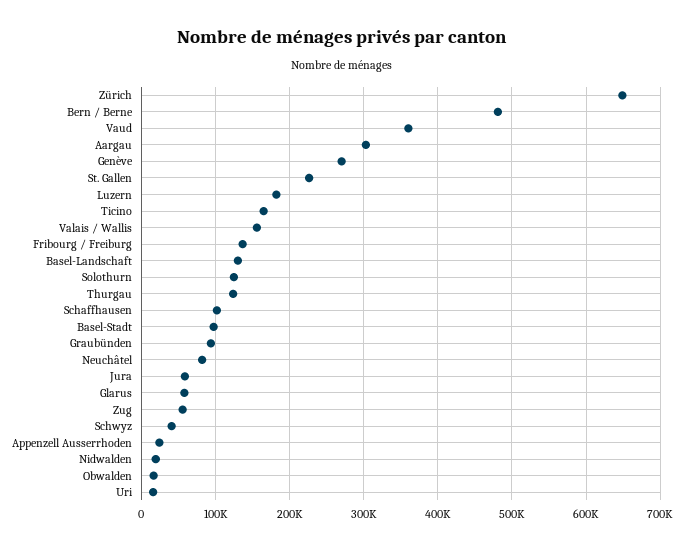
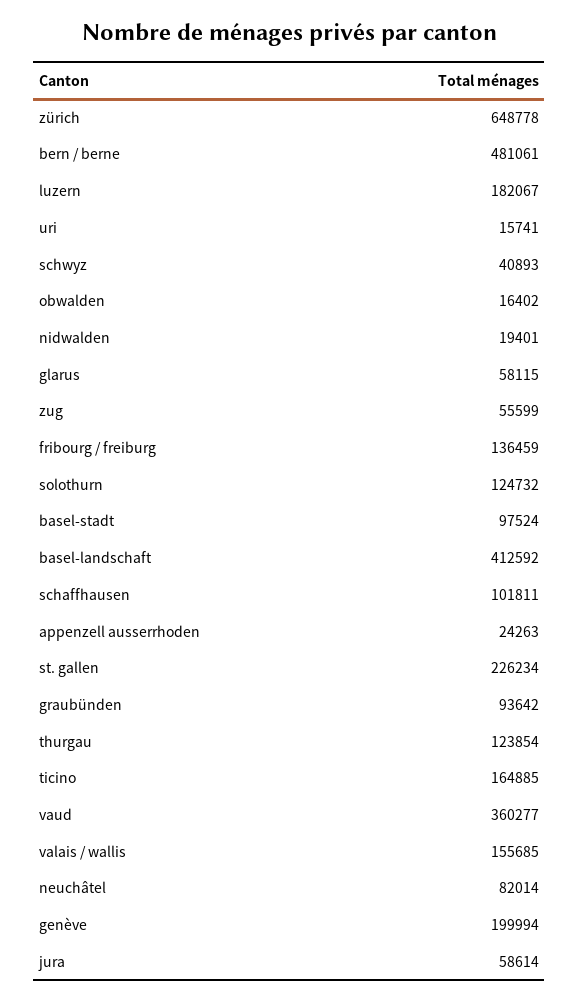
Aargau: 300000 -> none
Genève: 270000 -> 199994
Basel-Landschaft: 130000 -> 412592

